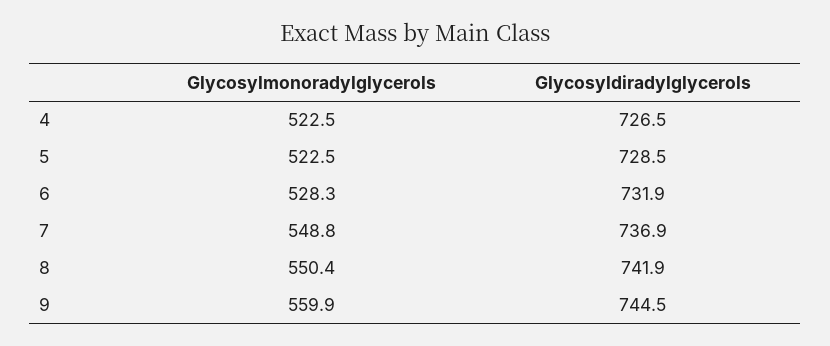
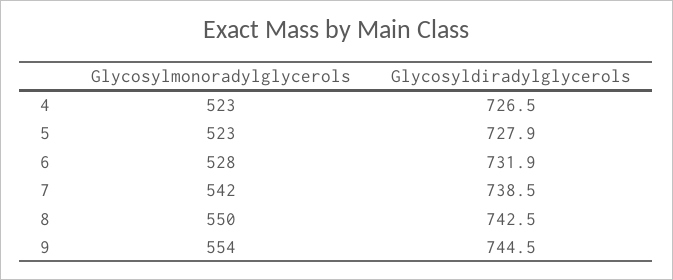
Glycosyldiradylglycerols, 5: 728.5 -> 727.9
Glycosylmonoradylglycerols, 7: 548.8 -> 542
Glycosyldiradylglycerols, 7: 736.9 -> 738.5
Glycosyldiradylglycerols, 8: 741.9 -> 742.5
Glycosylmonoradylglycerols, 9: 559.9 -> 554

